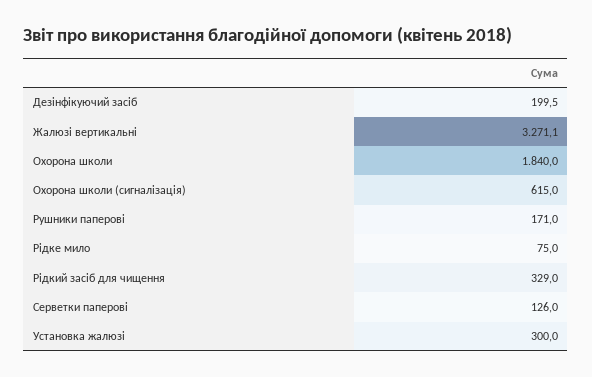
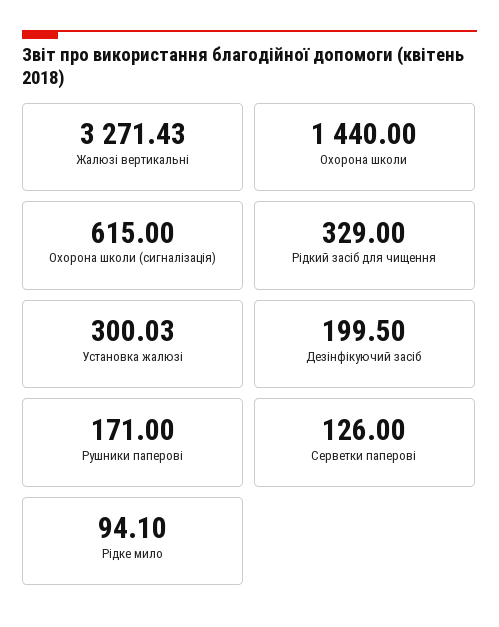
Жалюзі вертикальні: 3271.1 -> 3271.43
Охорона школи: 1840 -> 1440
Рідке мило: 75 -> 94.1
Установка жалюзі: 300 -> 300.03

